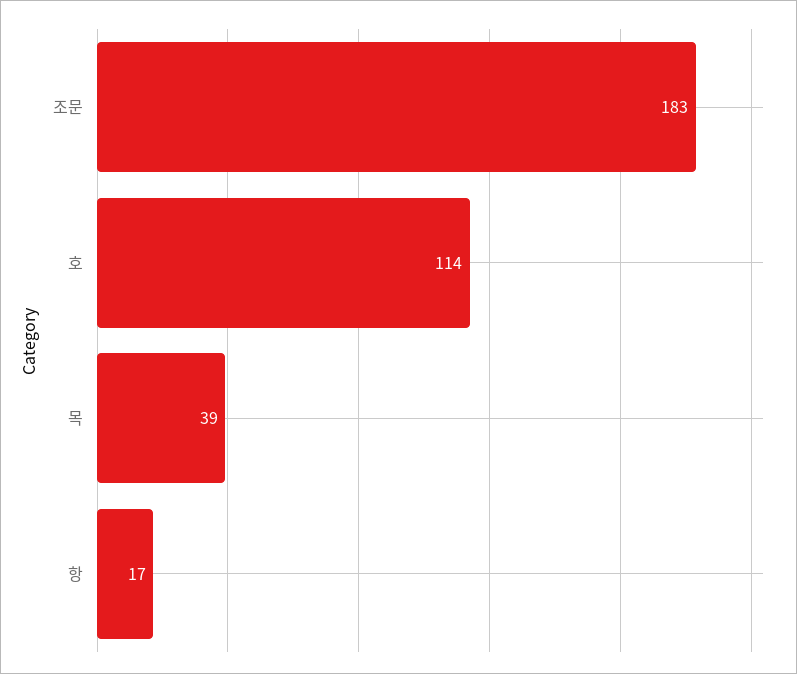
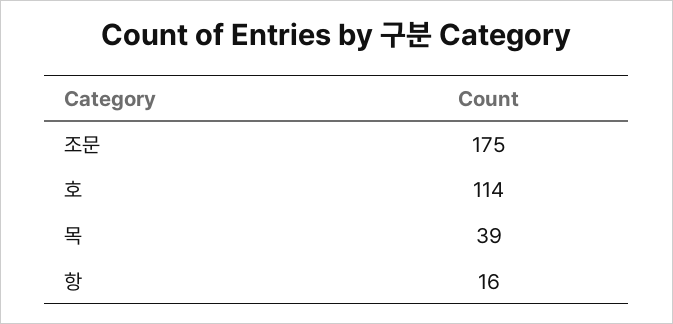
조문: 183 -> 175
항: 17 -> 16

